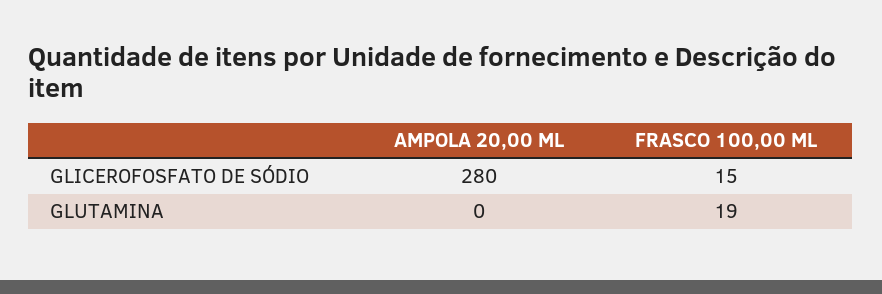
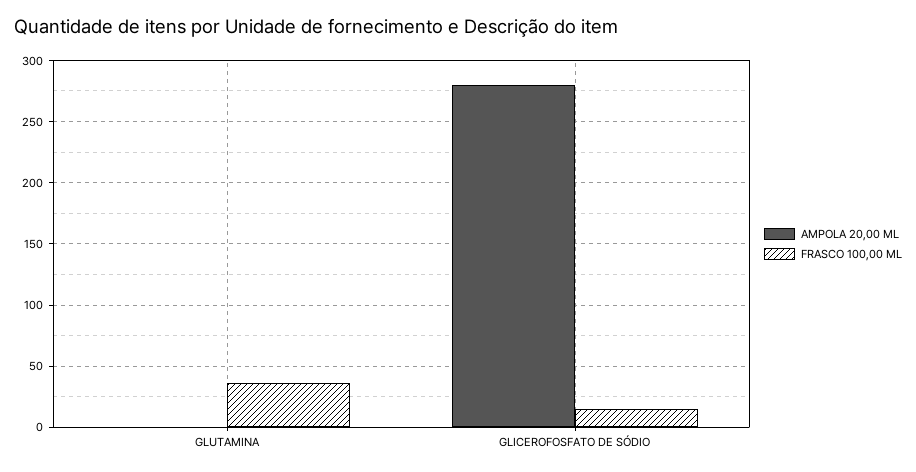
FRASCO 100,00 ML, GLUTAMINA: 19 -> 35

